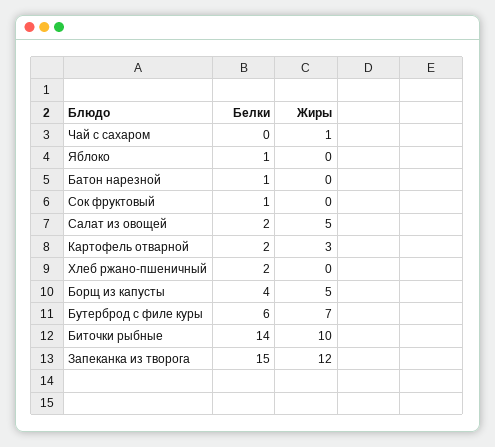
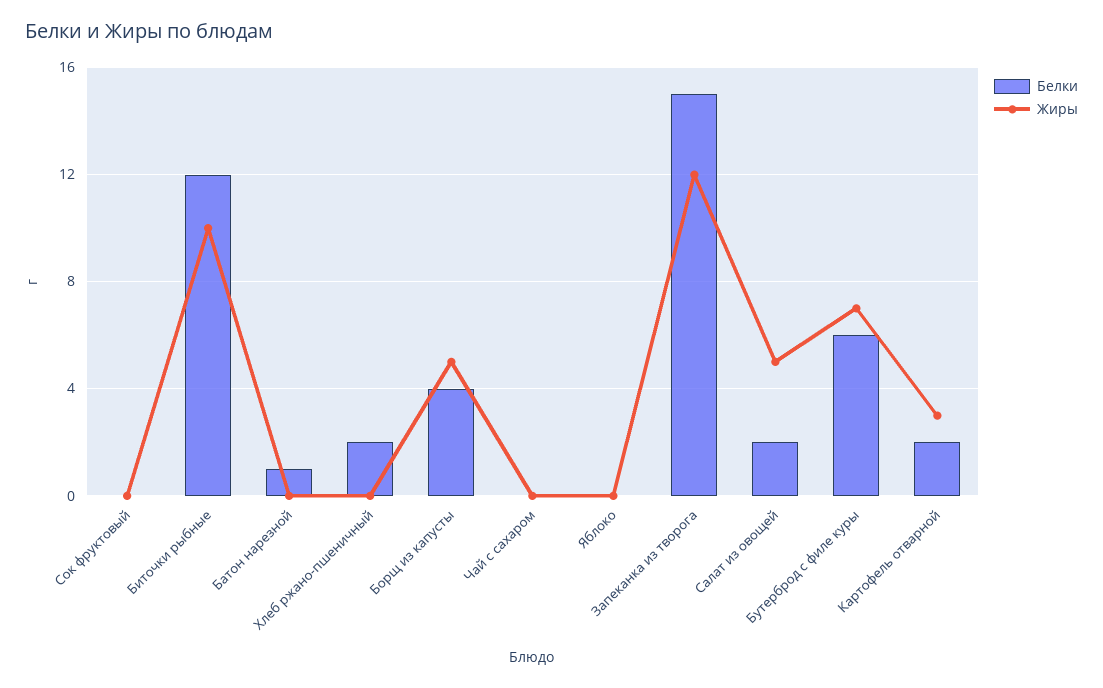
Жиры, Чай с сахаром: 1 -> 0
Белки, Яблоко: 1 -> 0
Белки, Сок фруктовый: 1 -> 0
Белки, Биточки рыбные: 14 -> 12

